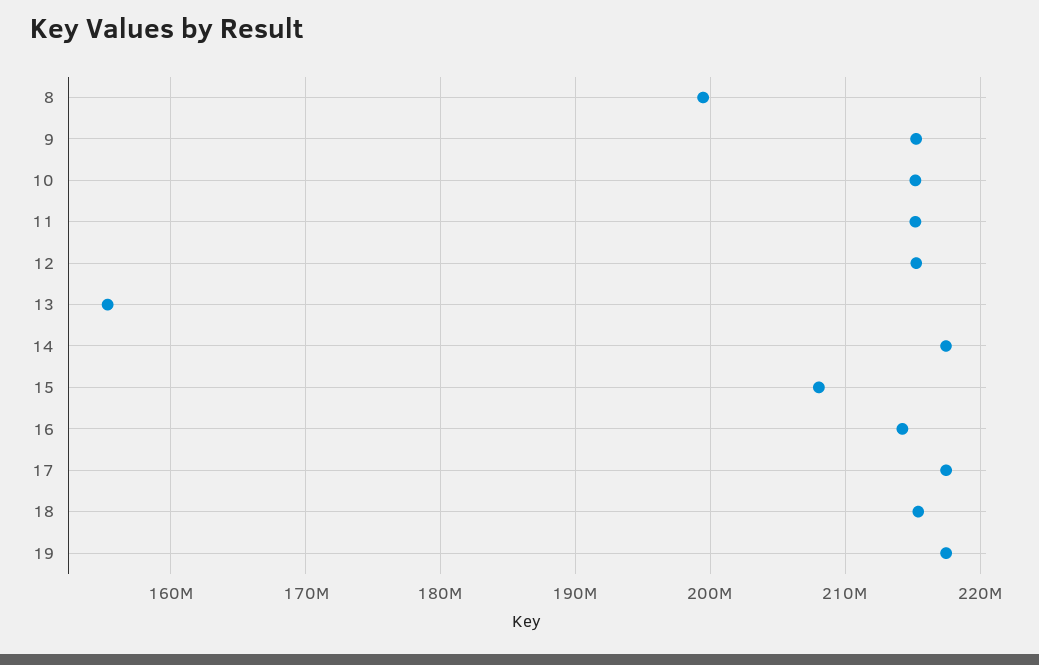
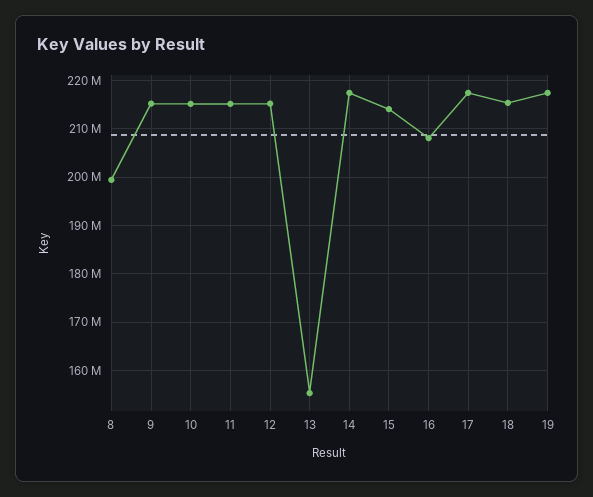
15: 208000000 -> 214000000
16: 214000000 -> 208000000

